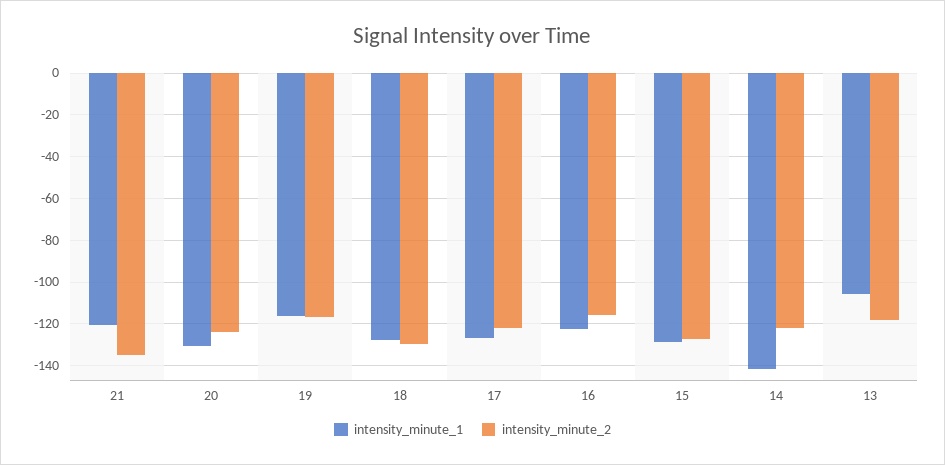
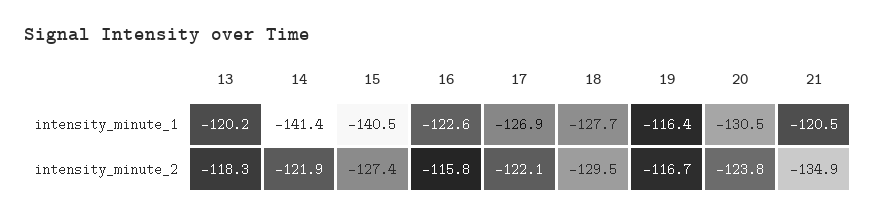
intensity_minute_1, 15: -130 -> -140.5
intensity_minute_1, 13: -105 -> -120.2

